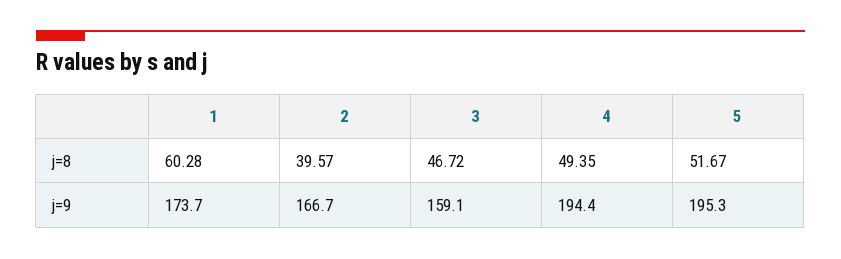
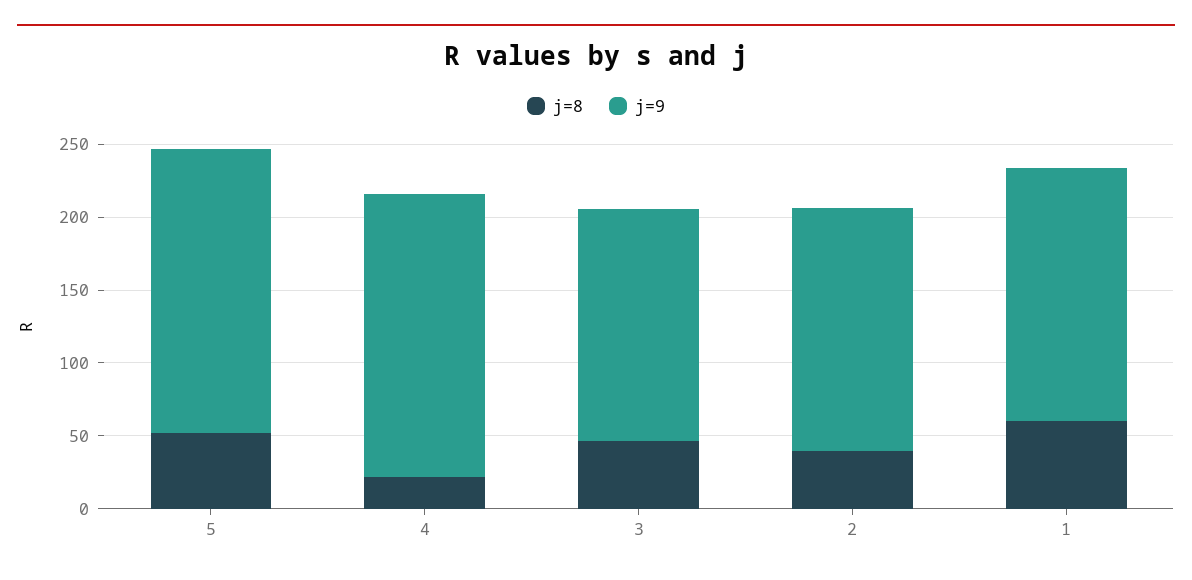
j=8, 4: 49.35 -> 20

